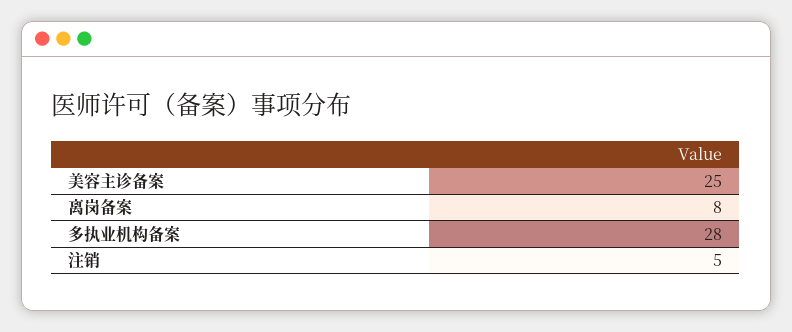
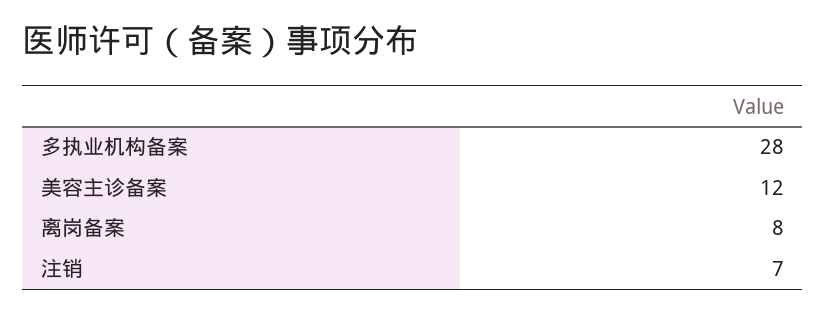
美容主诊备案: 25 -> 12
注销: 5 -> 7

